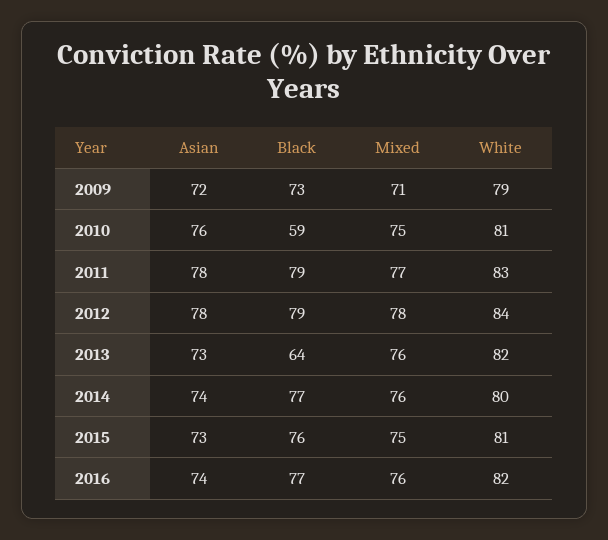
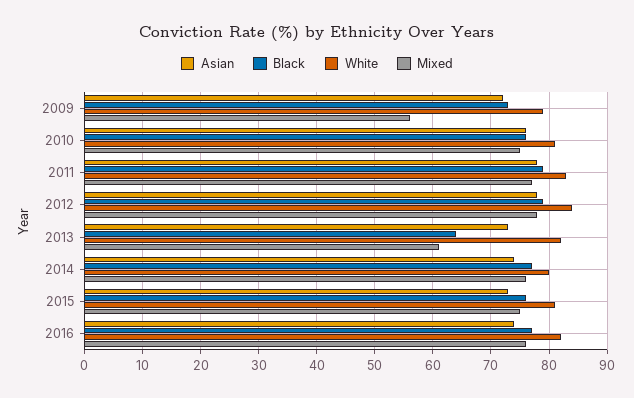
Mixed, 2009: 71 -> 55
Black, 2010: 59 -> 75
Mixed, 2013: 76 -> 60

